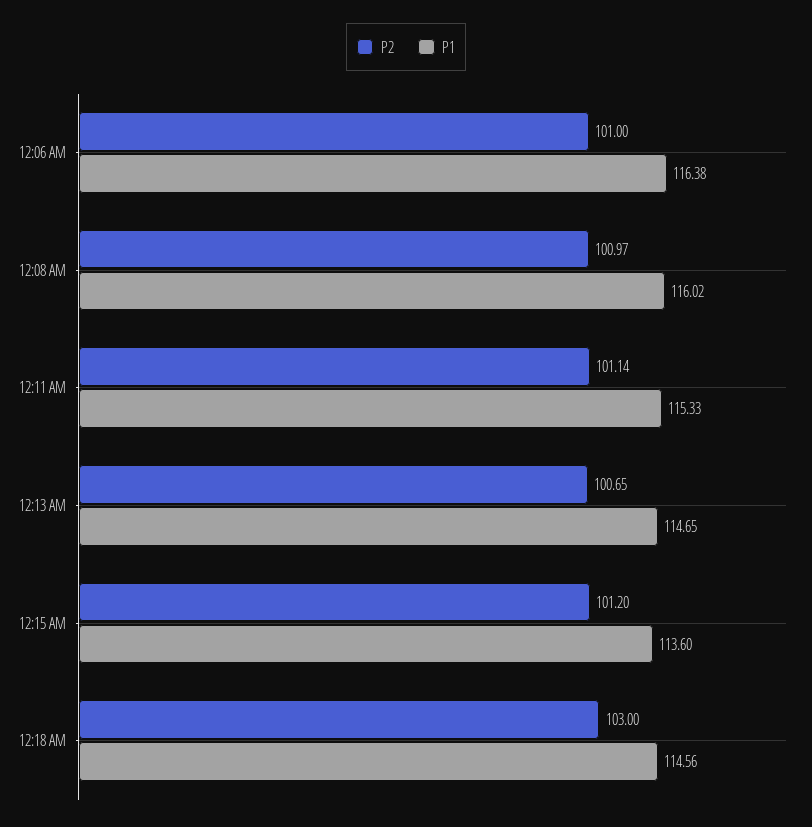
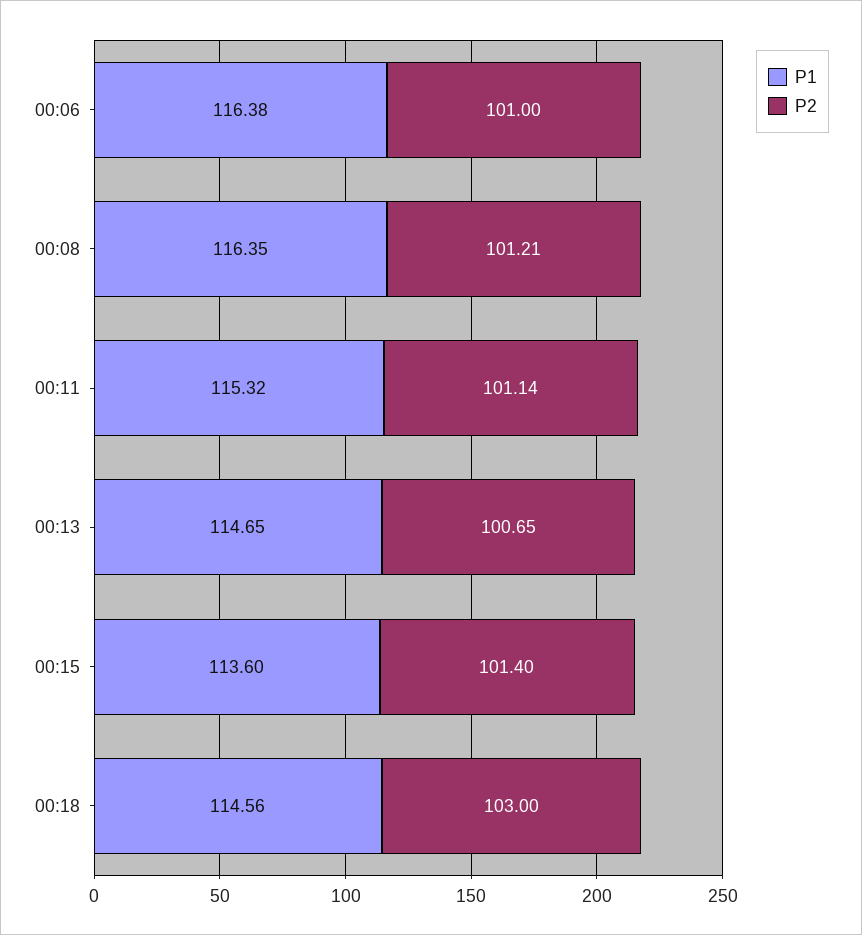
P2, 12:08 AM: 100.97 -> 101.21
P1, 12:08 AM: 116.02 -> 116.35
P1, 12:11 AM: 115.33 -> 115.32
P2, 12:15 AM: 101.2 -> 101.4

